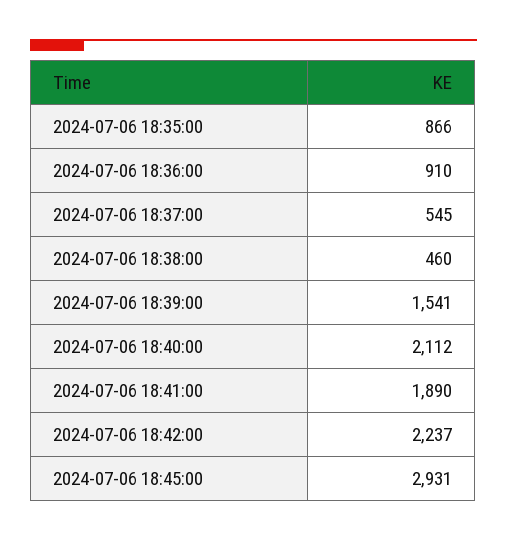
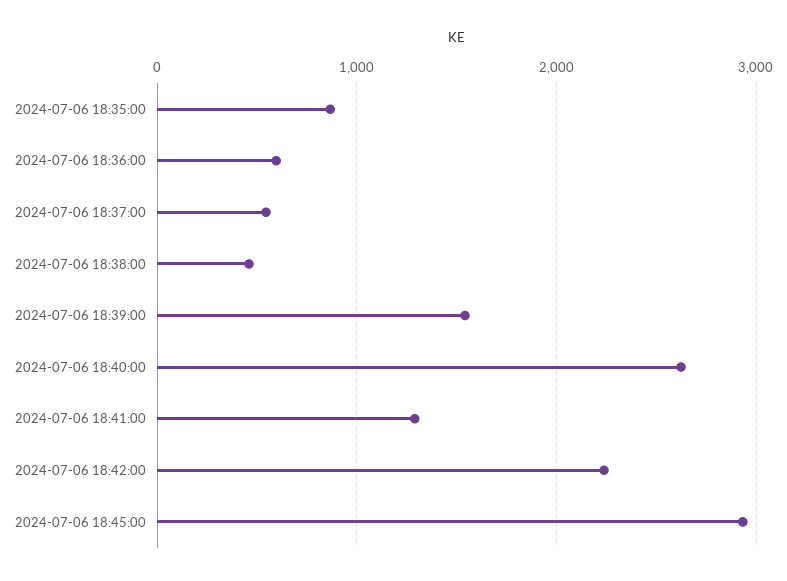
2024-07-06 18:36:00: 910 -> 600
2024-07-06 18:40:00: 2112 -> 2600
2024-07-06 18:41:00: 1890 -> 1300

